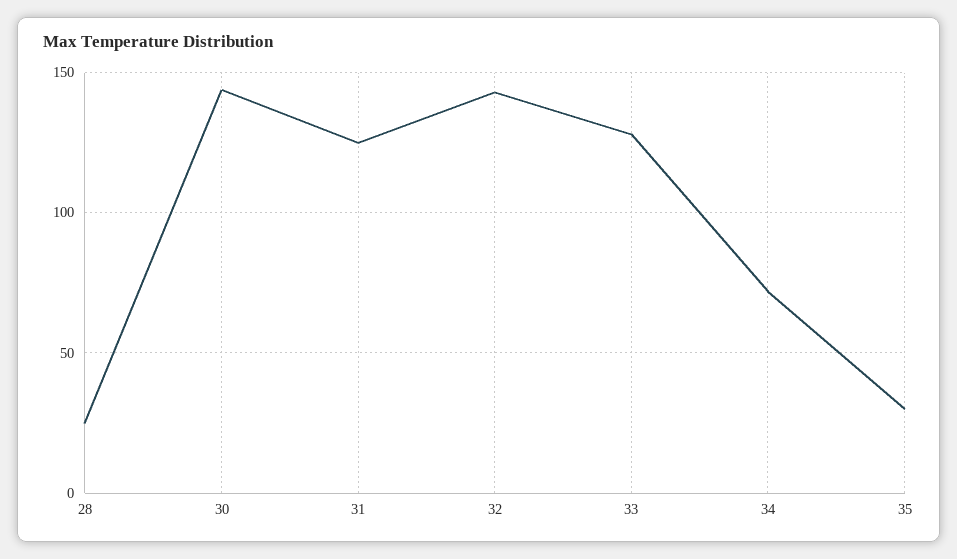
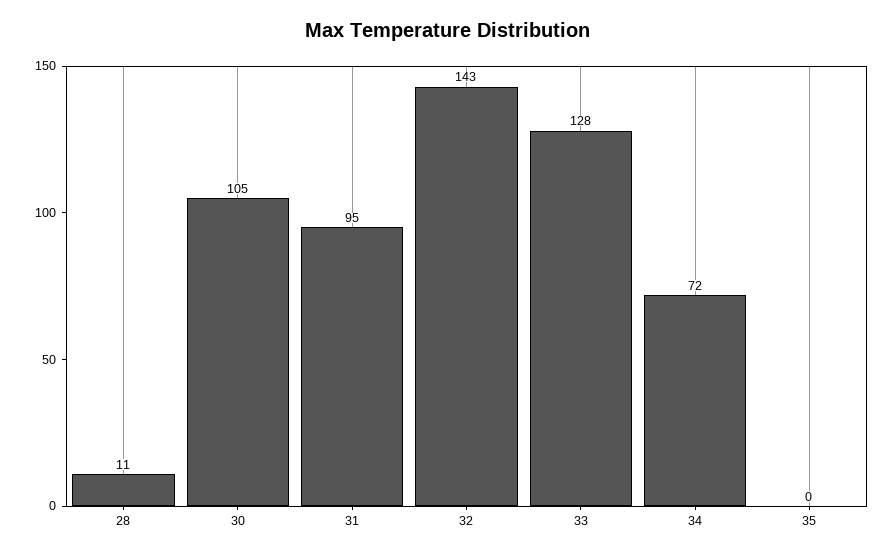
28: 25 -> 11
30: 145 -> 105
31: 125 -> 95
35: 30 -> 0

